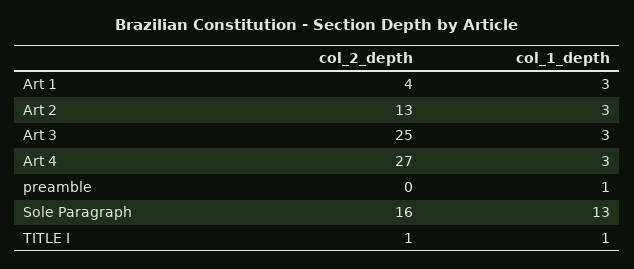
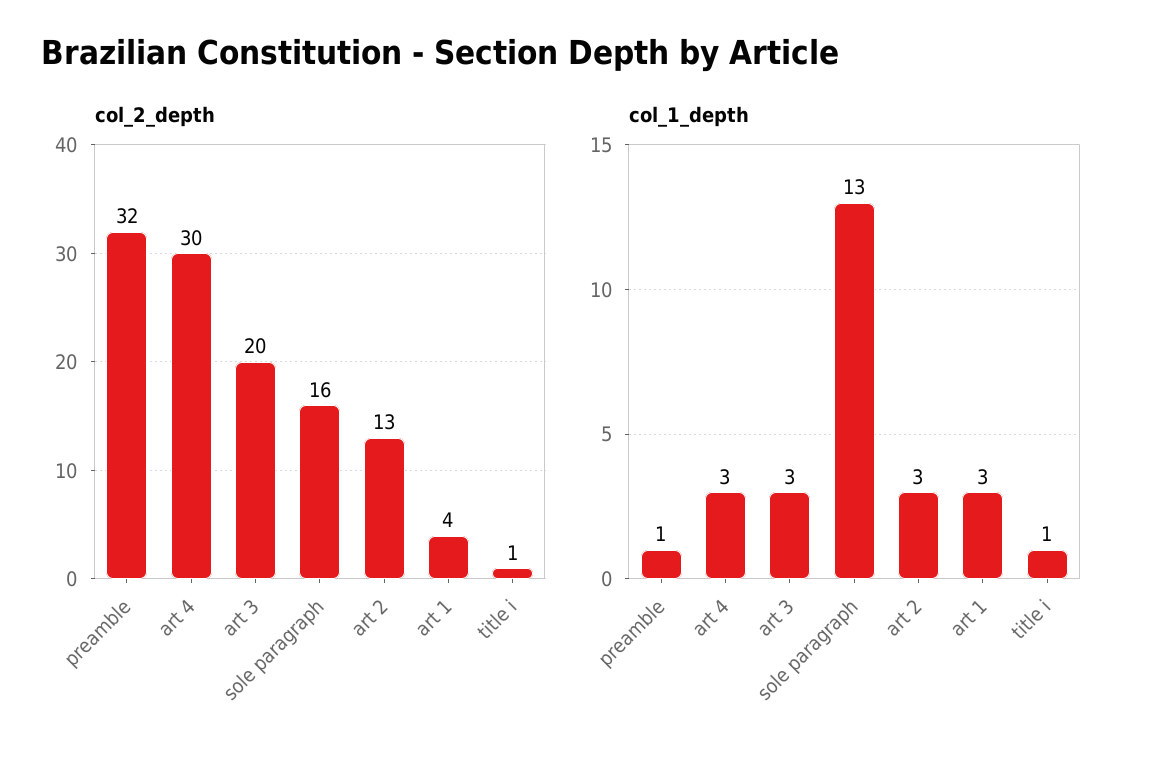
col_2_depth, Art 3: 25 -> 20
col_2_depth, Art 4: 27 -> 30
col_2_depth, preamble: 0 -> 32

